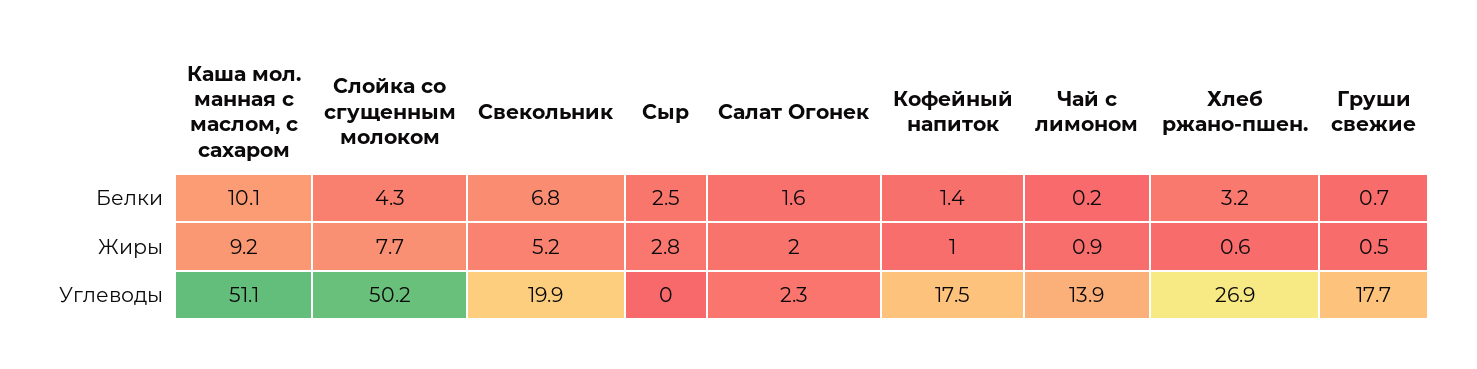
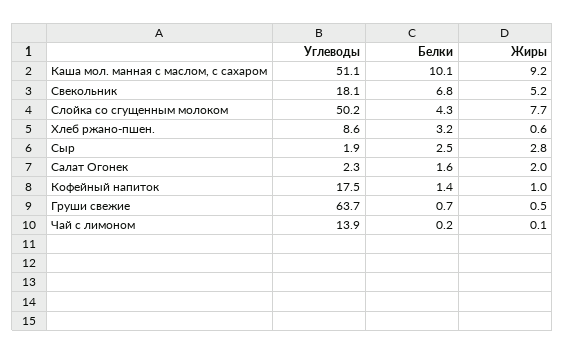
Чай с лимоном, Жиры: 0.9 -> 0.1
Свекольник, Углеводы: 19.9 -> 18.1
Сыр, Углеводы: 0 -> 1.9
Хлеб ржано-пшен., Углеводы: 26.9 -> 8.6
Груши свежие, Углеводы: 17.7 -> 63.7

